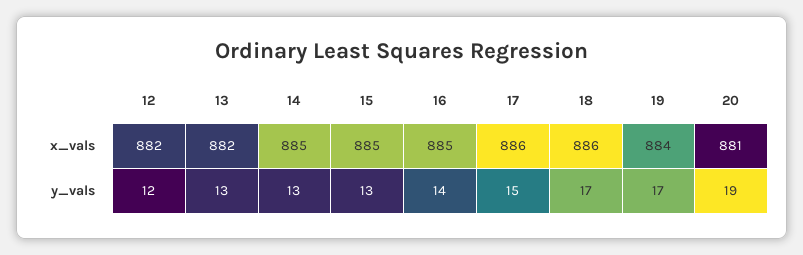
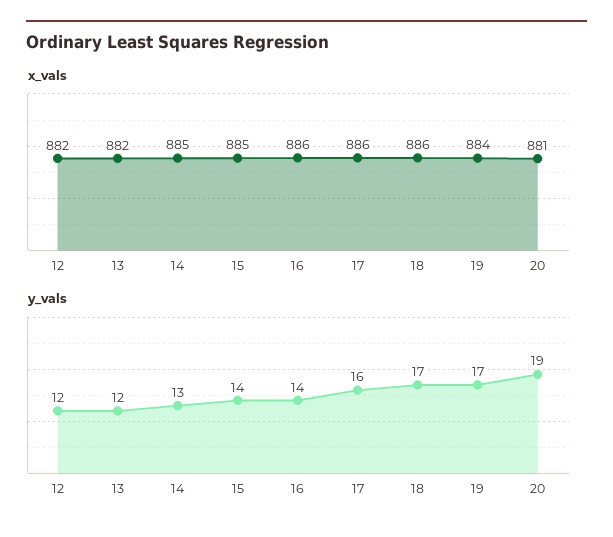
x_vals, 16: 885 -> 886
y_vals, 13: 13 -> 12
y_vals, 15: 13 -> 14
y_vals, 17: 15 -> 16

